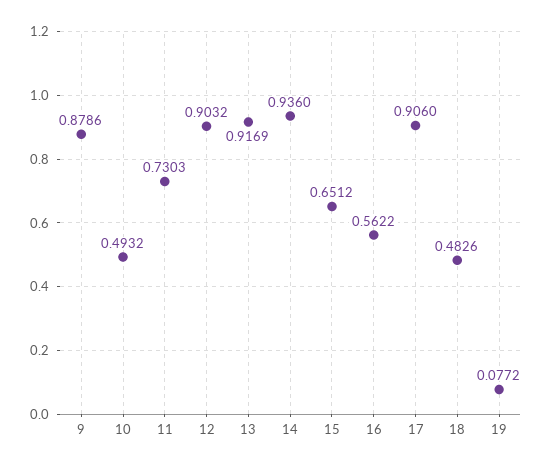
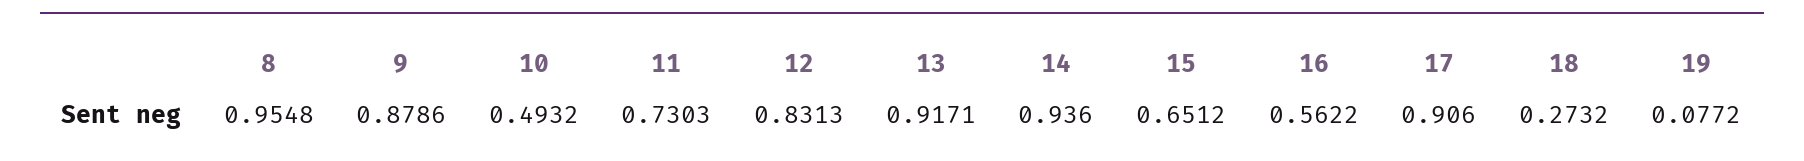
12: 0.9032 -> 0.8313
13: 0.9169 -> 0.9171
18: 0.4826 -> 0.2732
8: none -> 0.9548

